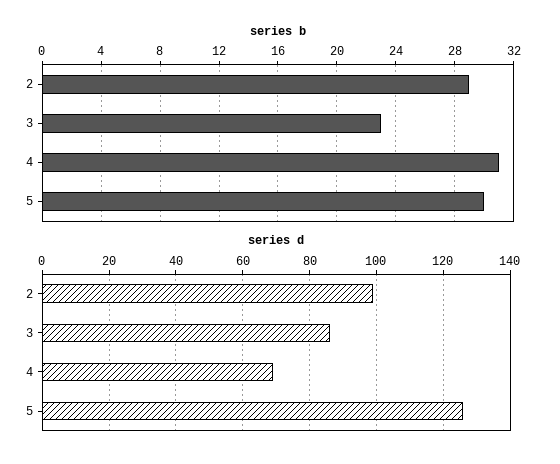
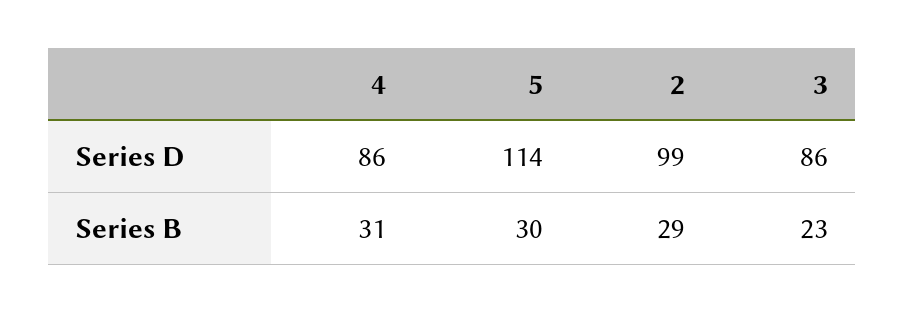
series d, 4: 70 -> 86
series d, 5: 125 -> 114

